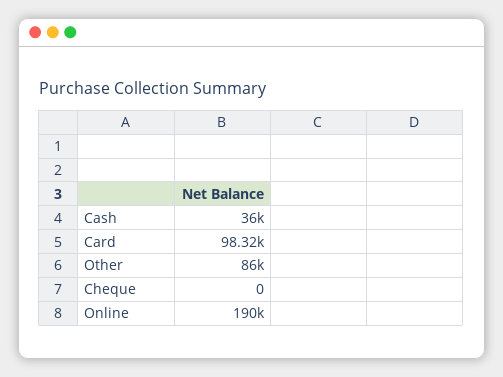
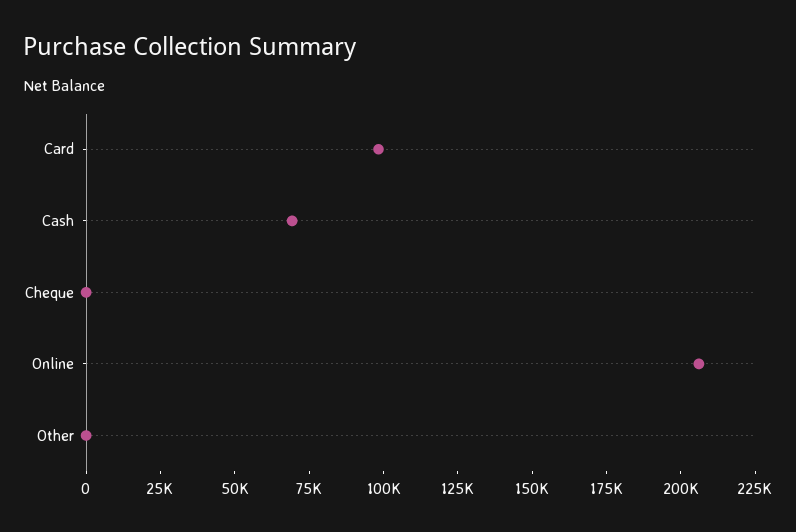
Cash: 36000 -> 70000
Other: 86000 -> 0
Online: 190000 -> 205000

